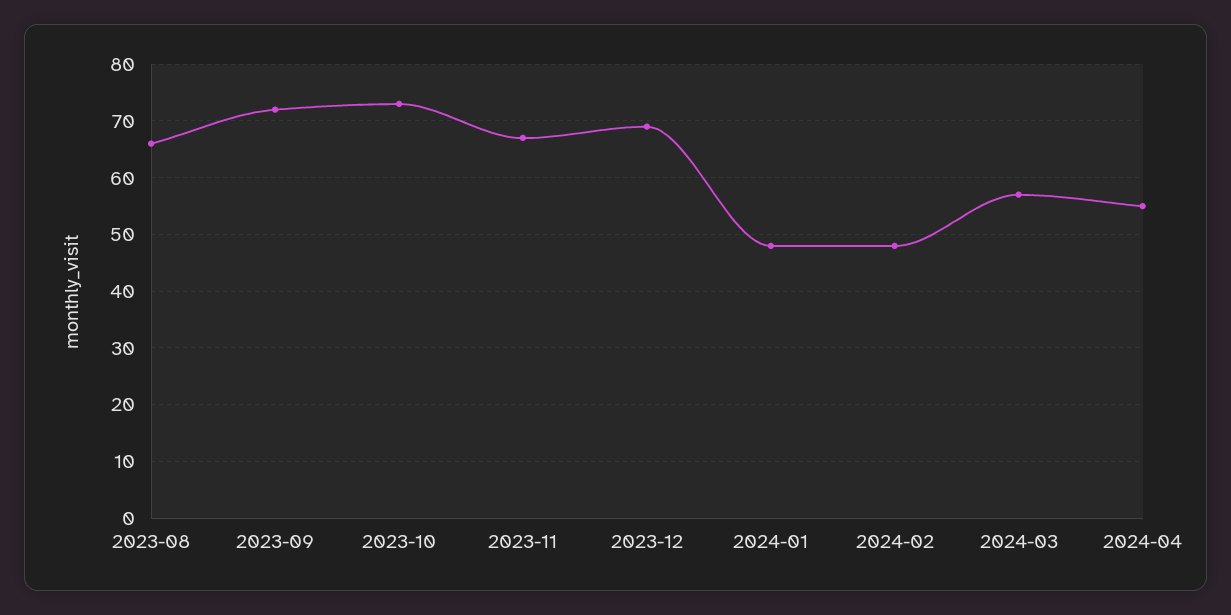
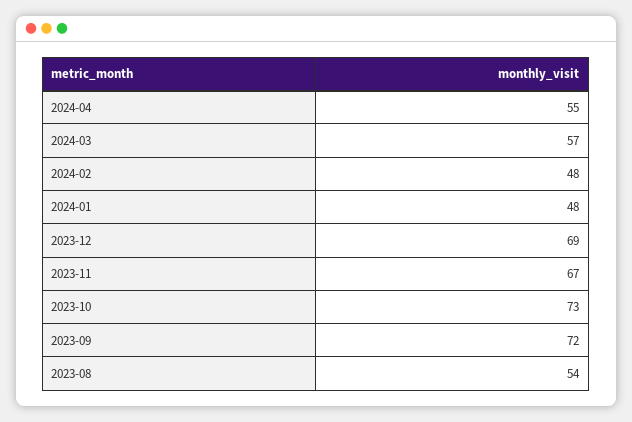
2023-08: 65 -> 54

